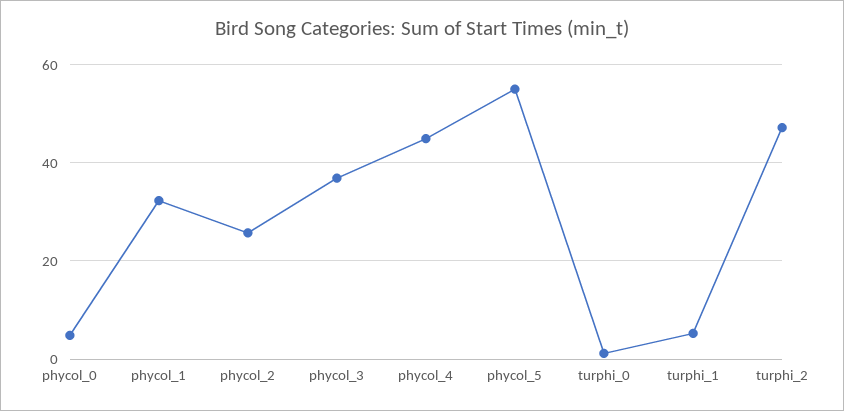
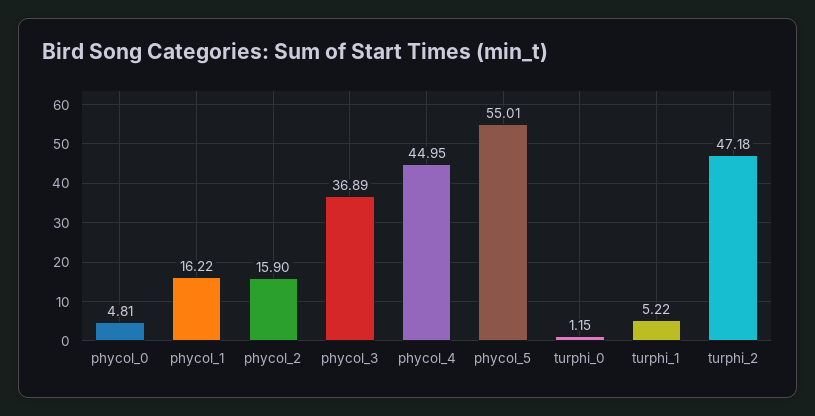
phycol_1: 32 -> 16.22
phycol_2: 26 -> 15.9

